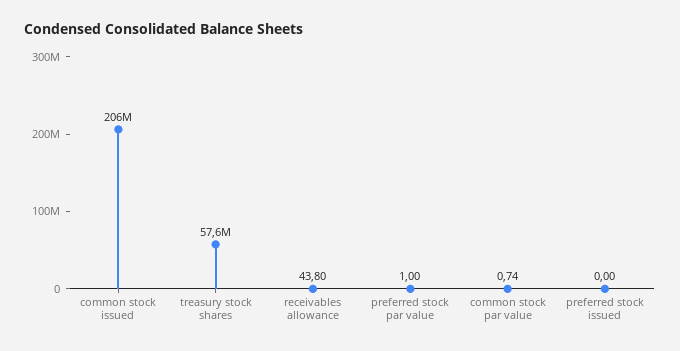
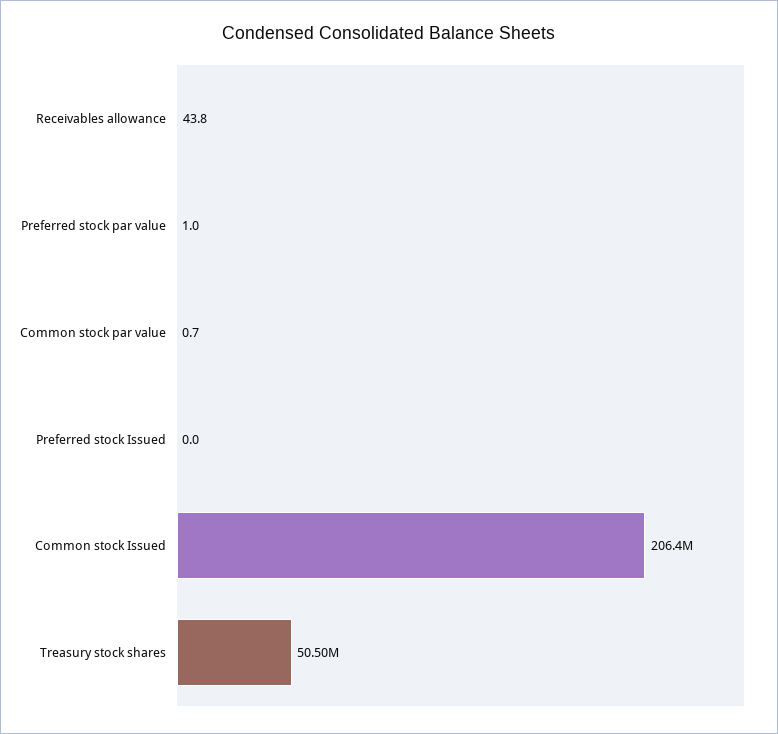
treasury stock shares: 57600000 -> 50500000

